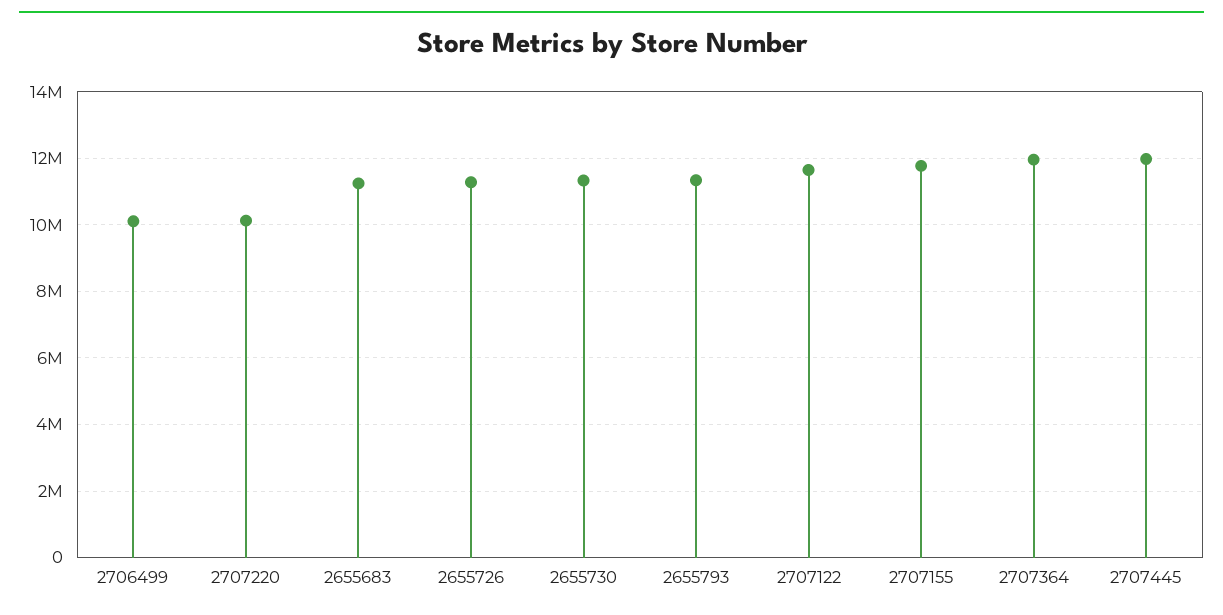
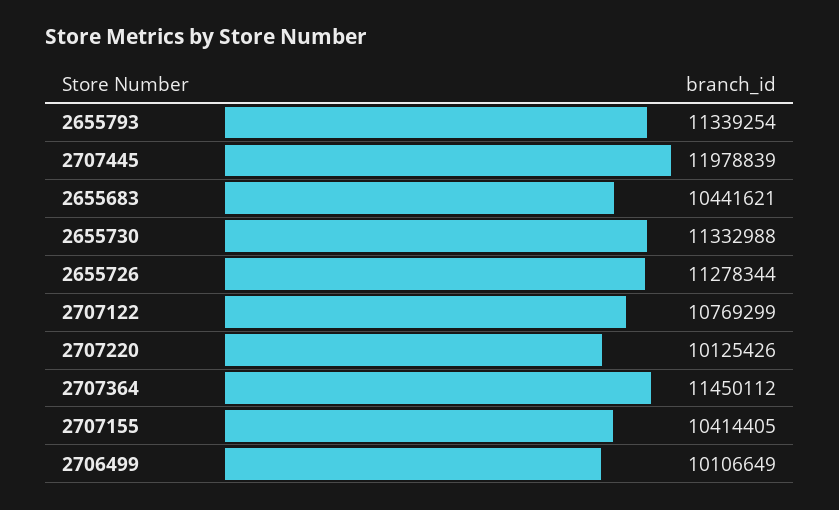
2655683: 11200000 -> 10441621
2707122: 11600000 -> 10769299
2707155: 11800000 -> 10414405
2707364: 12000000 -> 11450112

